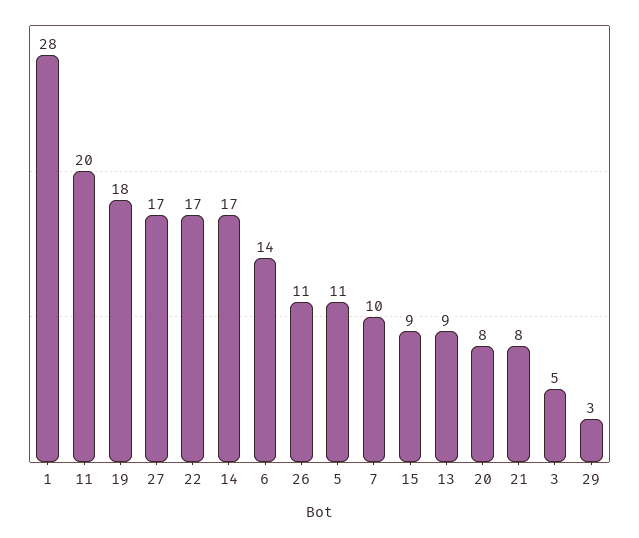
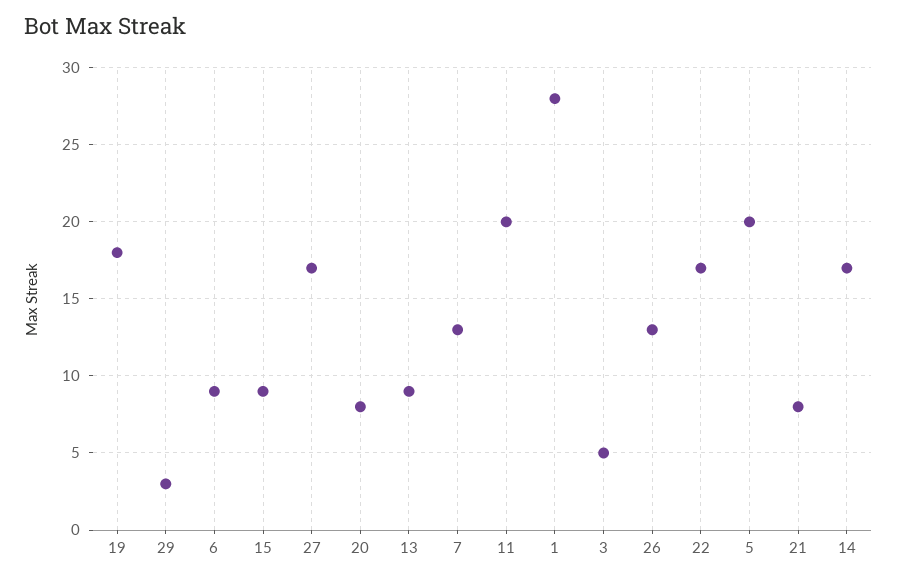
6: 14 -> 9
26: 11 -> 13
5: 11 -> 20
7: 10 -> 13

